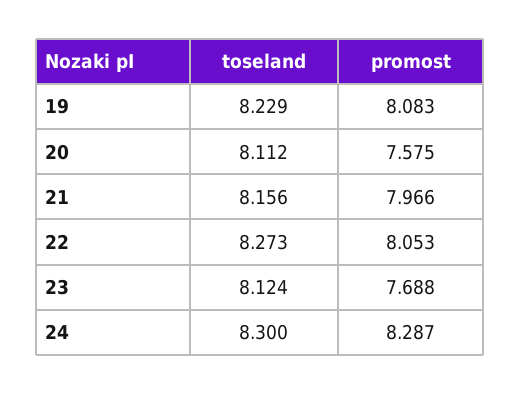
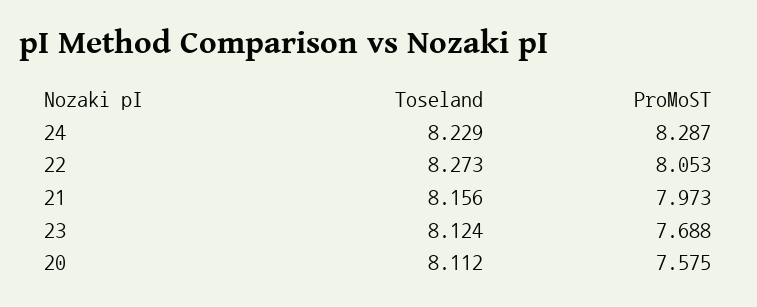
toseland, 19: 8.229 -> none
promost, 19: 8.083 -> none
promost, 21: 7.966 -> 7.973
toseland, 24: 8.3 -> 8.229

